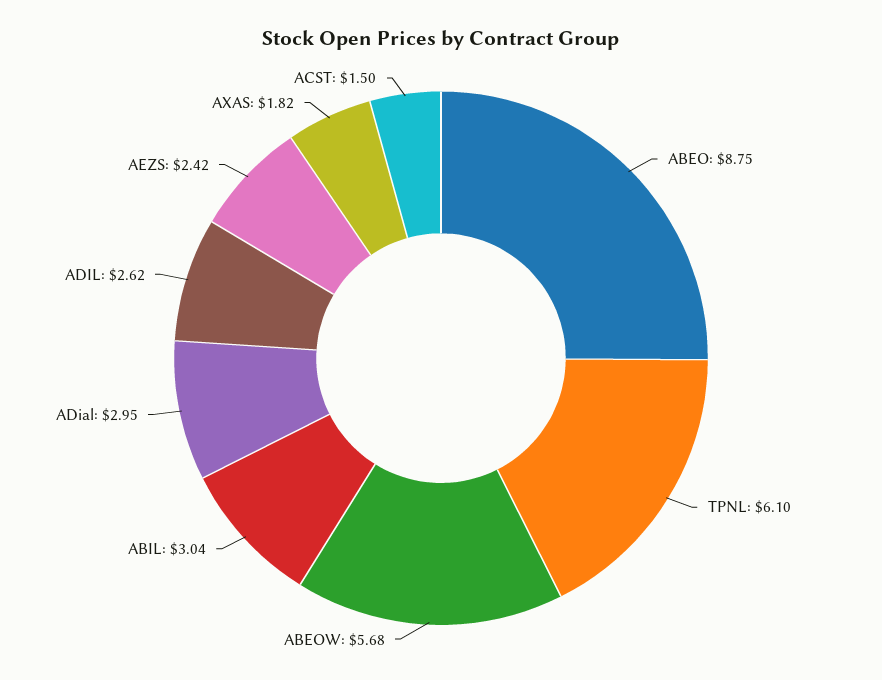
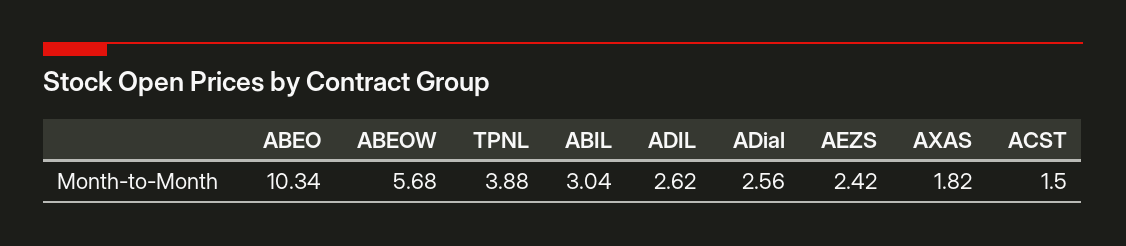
ABEO: 8.75 -> 10.34
TPNL: 6.1 -> 3.88
ADial: 2.95 -> 2.56

